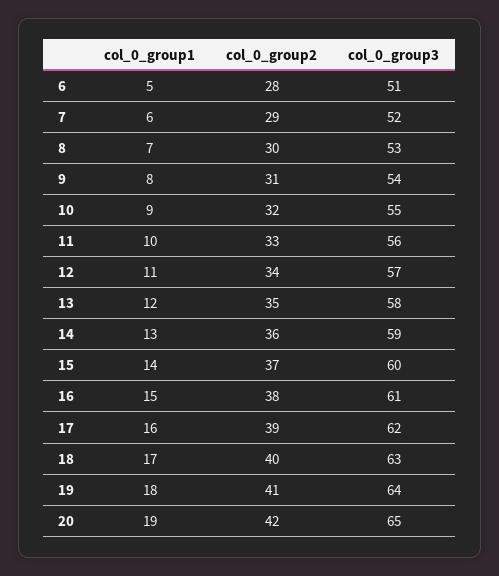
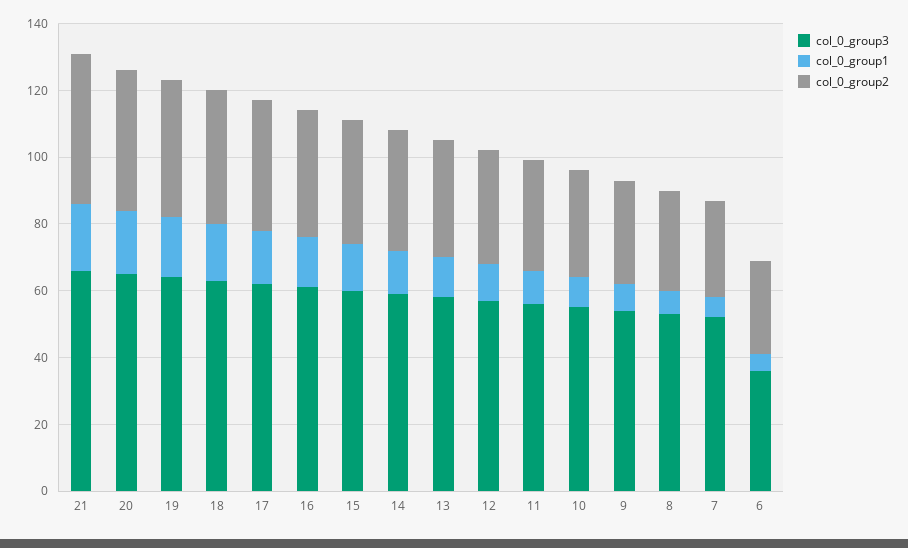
col_0_group3, 6: 51 -> 35
col_0_group3, 21: none -> 65
col_0_group1, 21: none -> 20
col_0_group2, 21: none -> 45

